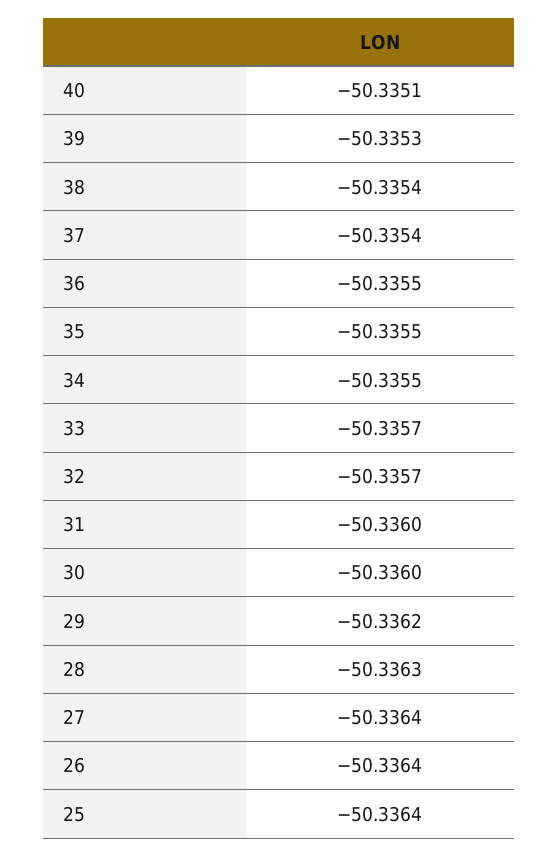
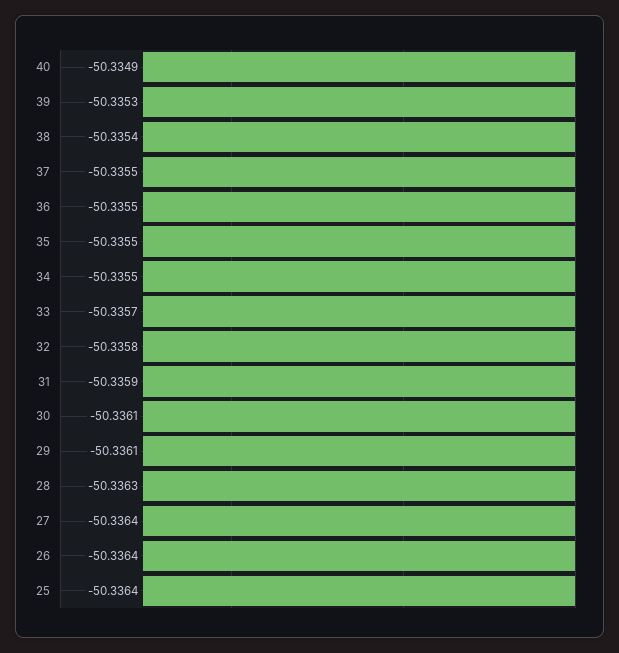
40: -50.3351 -> -50.3349
37: -50.3354 -> -50.3355
32: -50.3357 -> -50.3358
31: -50.336 -> -50.3359
30: -50.336 -> -50.3361
29: -50.3362 -> -50.3361

